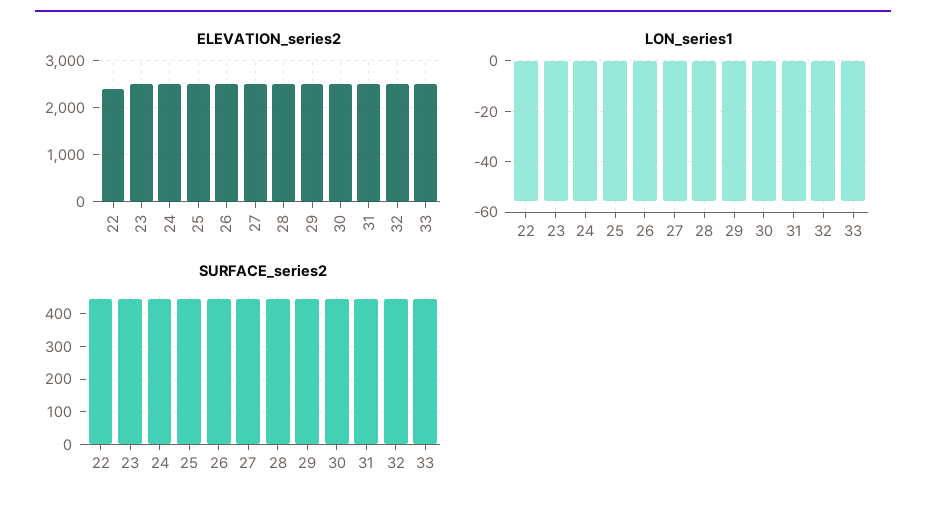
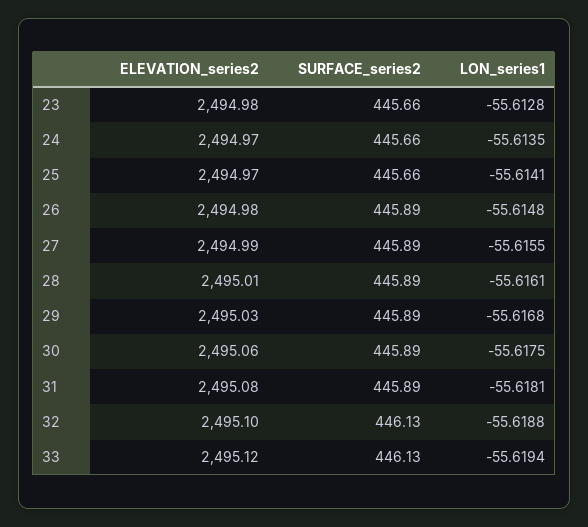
ELEVATION_series2, 22: 2400 -> none
LON_series1, 22: -55 -> none
SURFACE_series2, 22: 440 -> none

